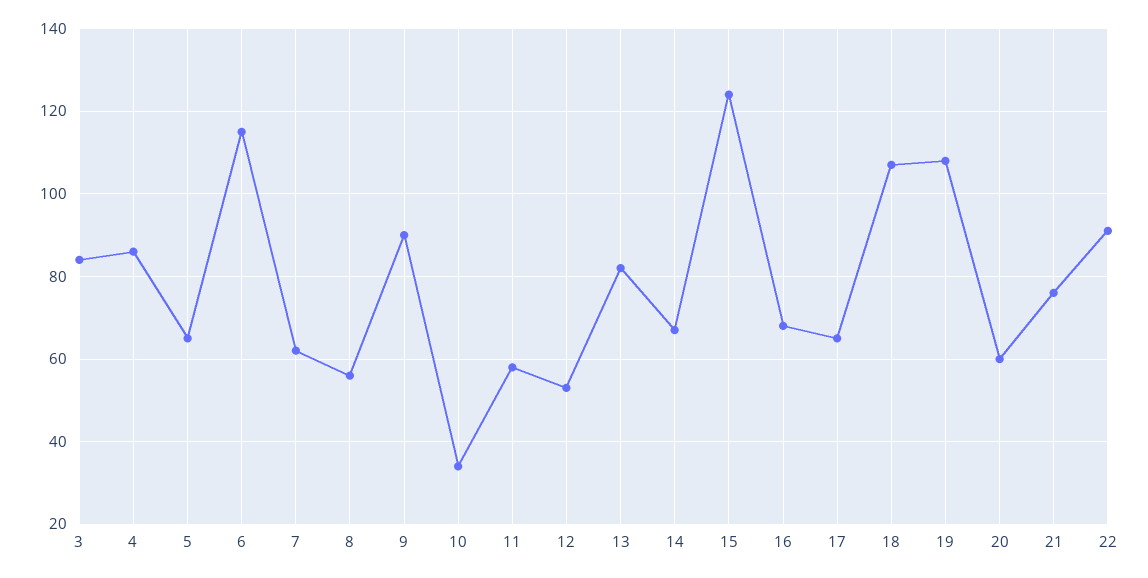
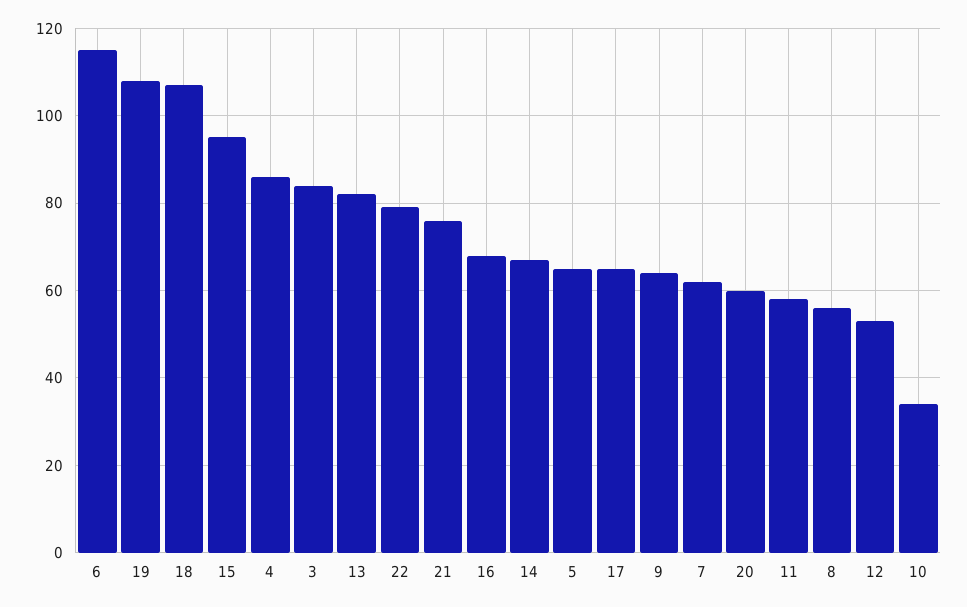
9: 90 -> 65
15: 125 -> 95
22: 90 -> 80

